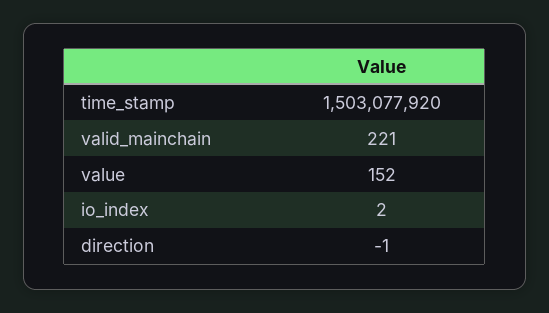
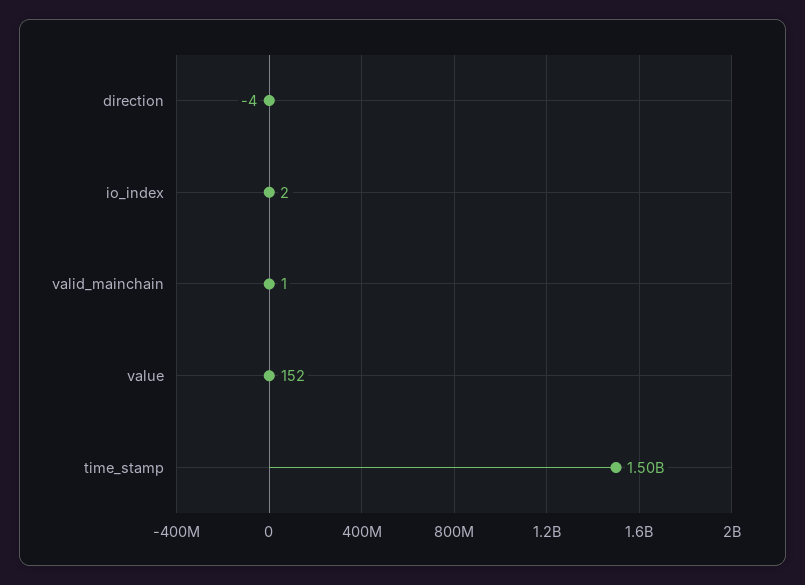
valid_mainchain: 221 -> 1
direction: -1 -> -4

